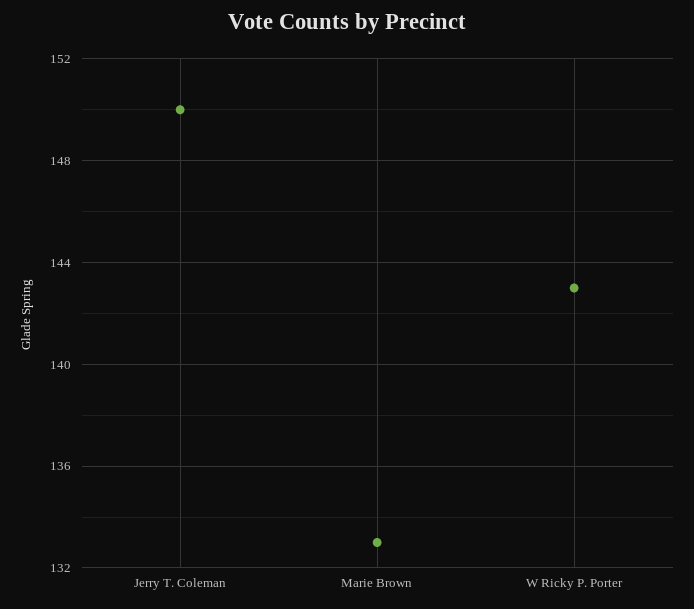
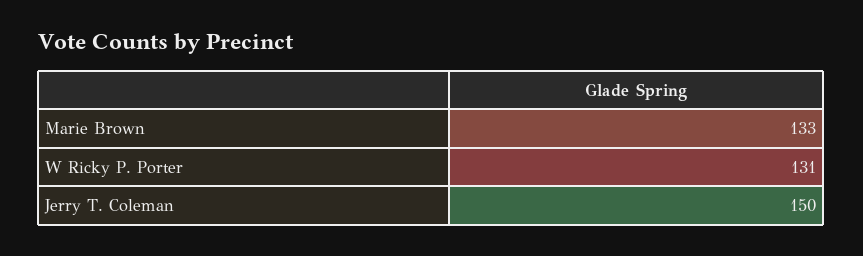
W Ricky P. Porter: 143 -> 131

